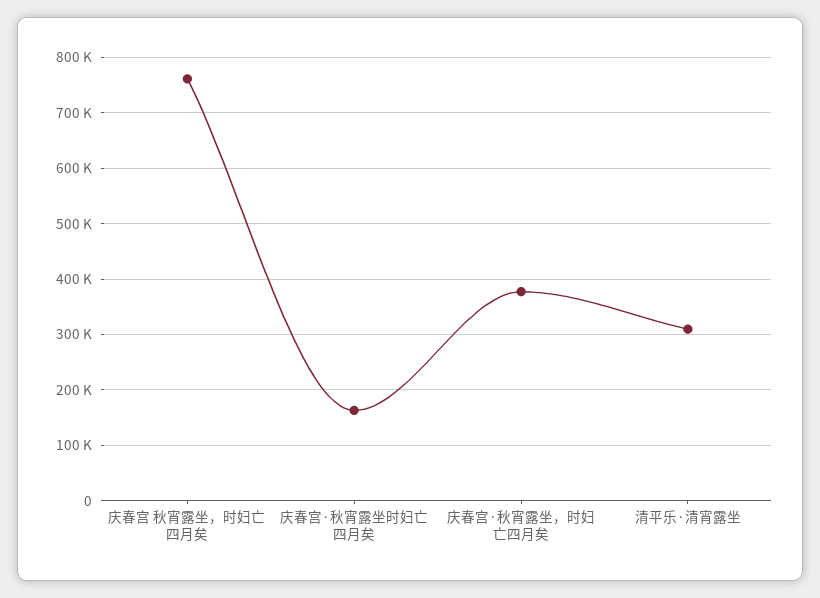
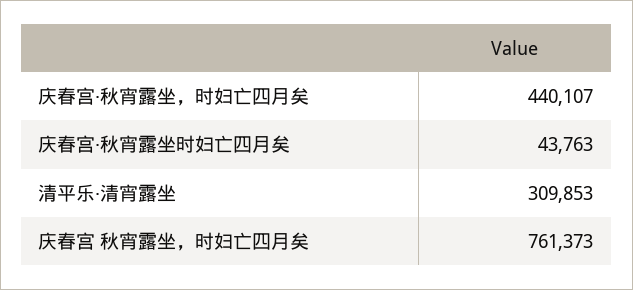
庆春宫·秋宵露坐时妇亡四月矣: 160000 -> 43763
庆春宫·秋宵露坐，时妇亡四月矣: 380000 -> 440107

